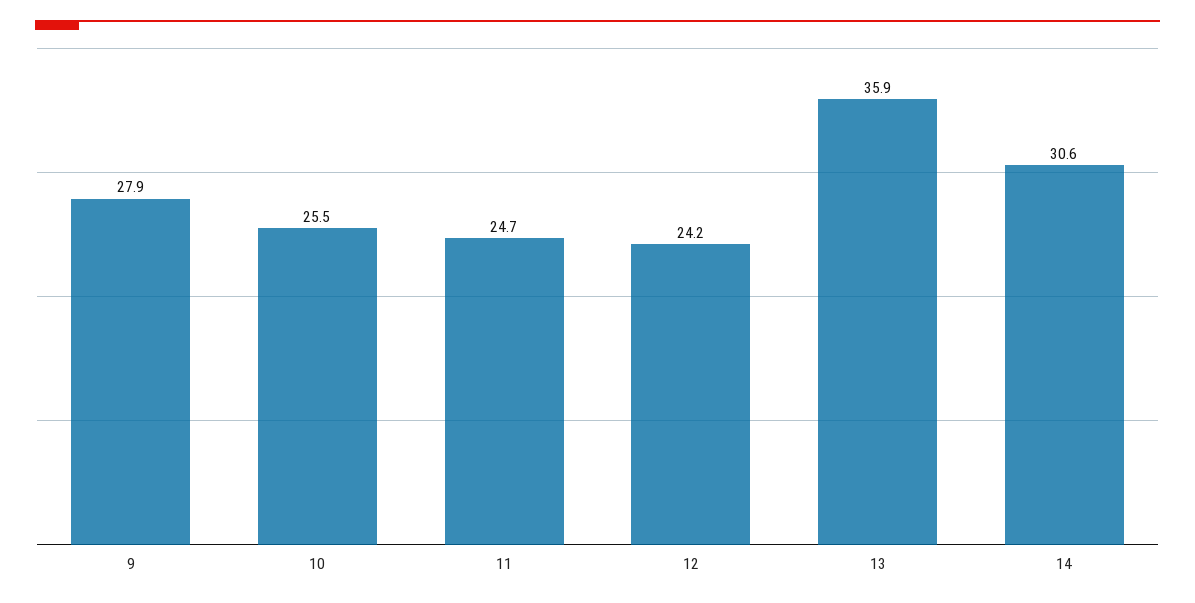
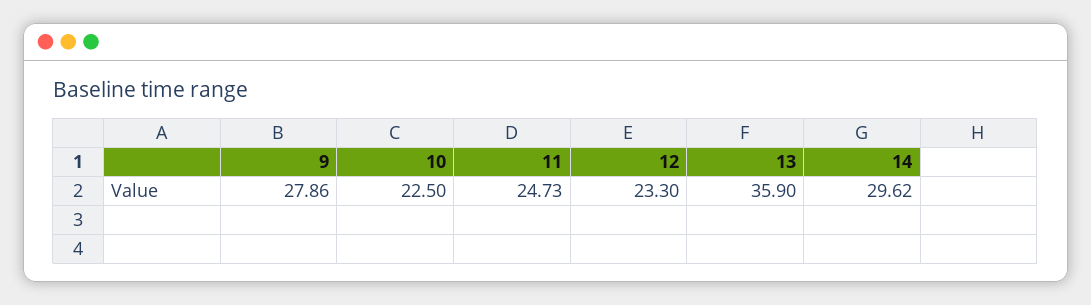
10: 25.5 -> 22.5
12: 24.2 -> 23.3
14: 30.6 -> 29.62

